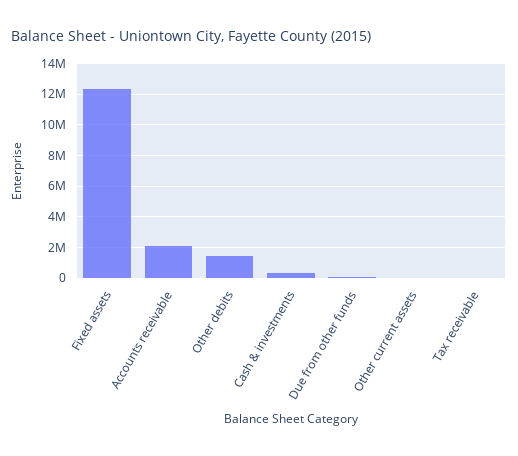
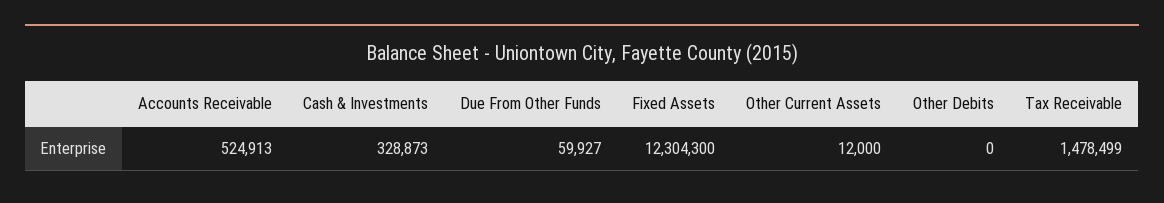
Accounts receivable: 2000000 -> 524913
Other debits: 1500000 -> 0
Tax receivable: 0 -> 1478499

